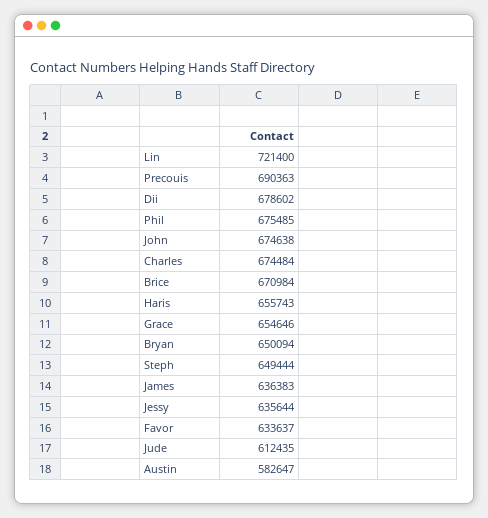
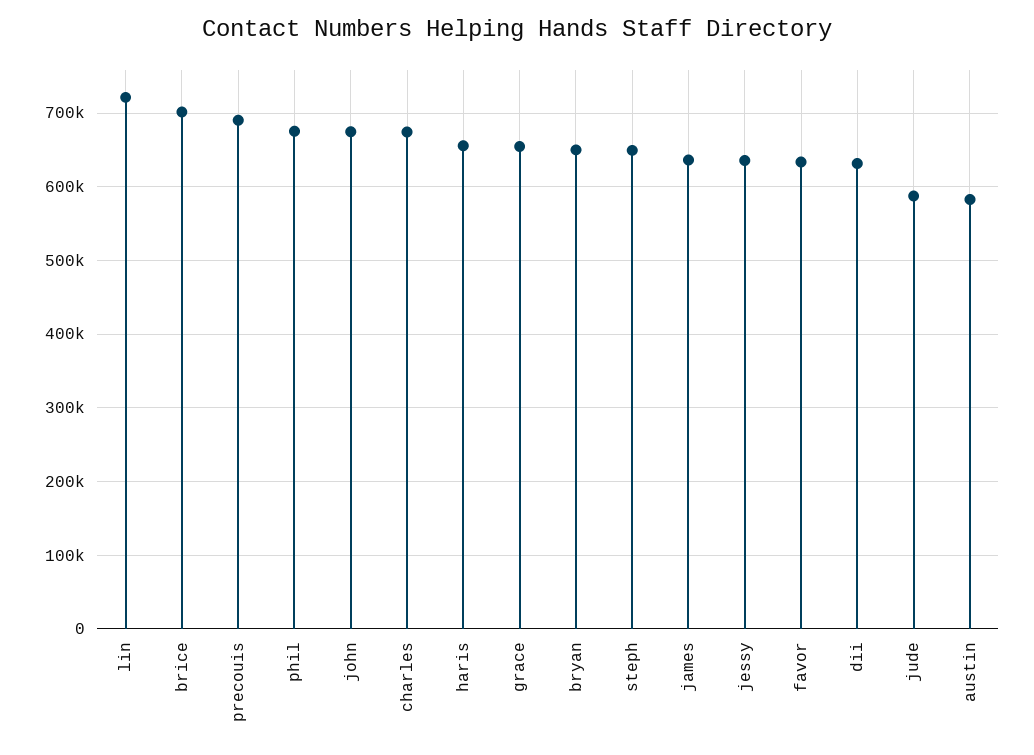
Dii: 678602 -> 630000
Brice: 670984 -> 700000
Jude: 612435 -> 590000

